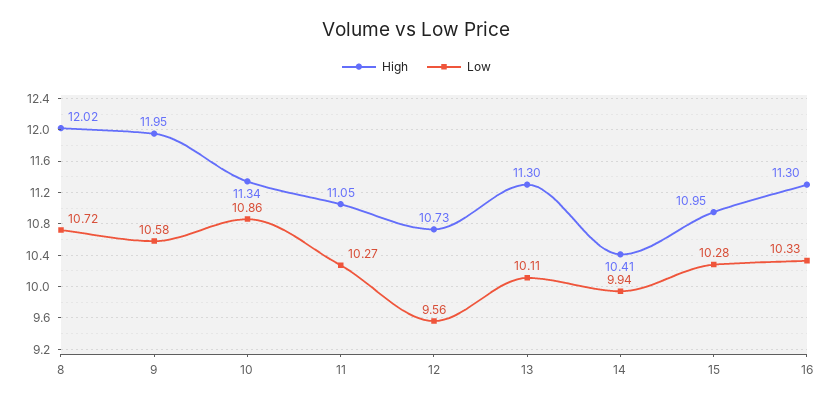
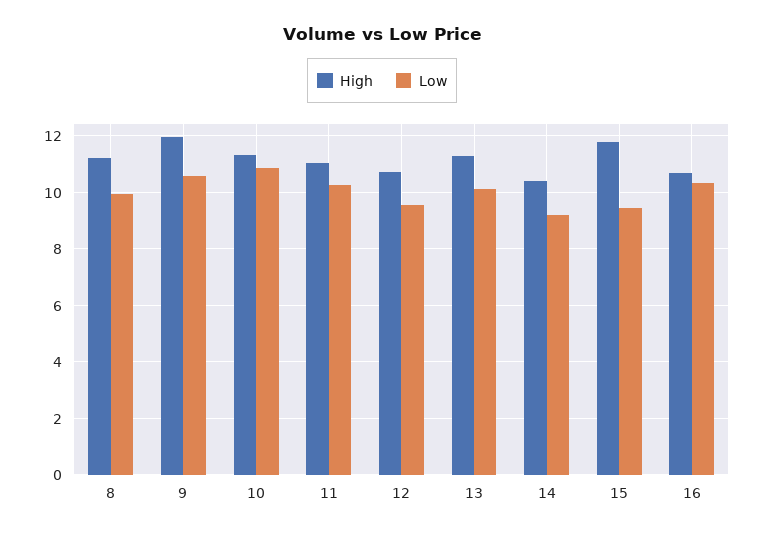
High, 8: 12.02 -> 11.25
Low, 8: 10.72 -> 10
Low, 14: 9.94 -> 9.25
High, 15: 10.95 -> 11.75
Low, 15: 10.28 -> 9.5
High, 16: 11.3 -> 10.75

